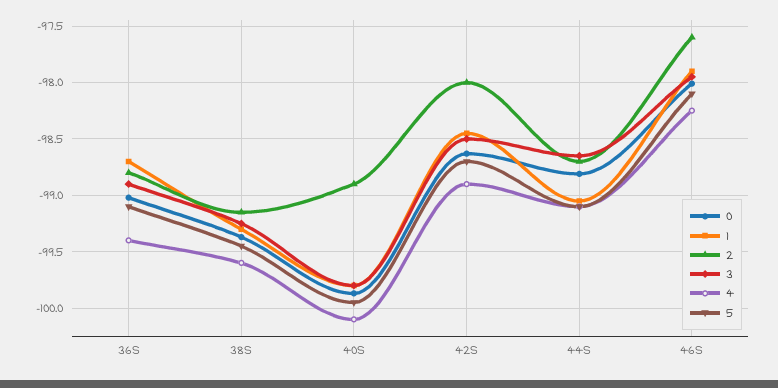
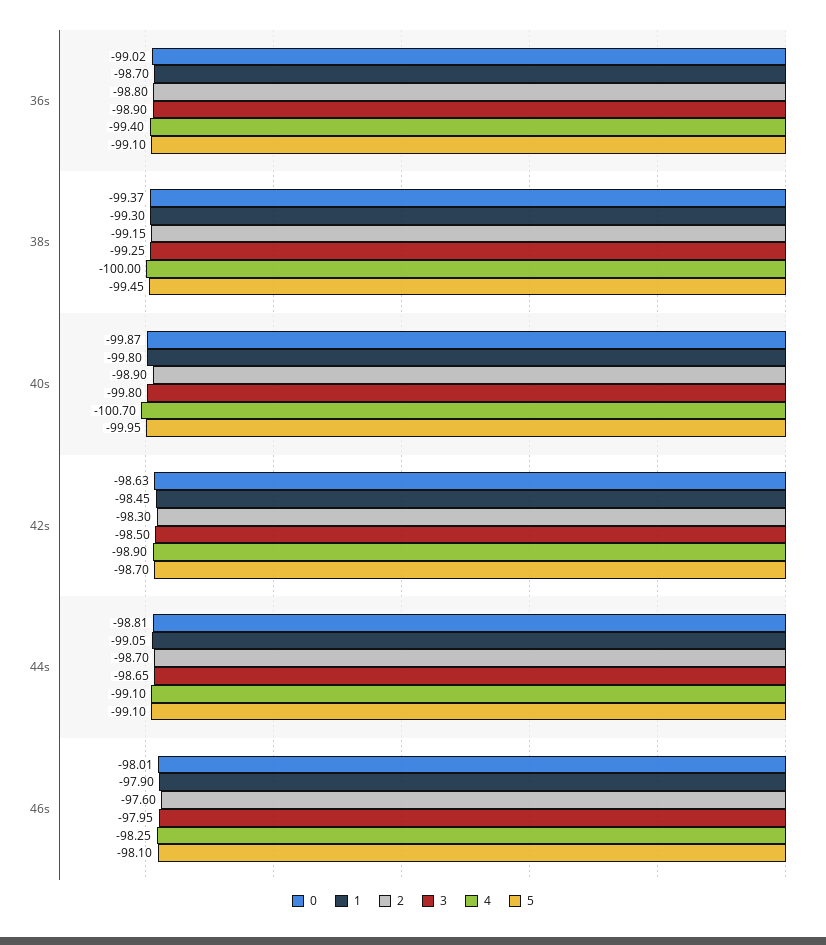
4, 38S: -99.6 -> -100
4, 40S: -100.1 -> -100.7
2, 42S: -98 -> -98.3

